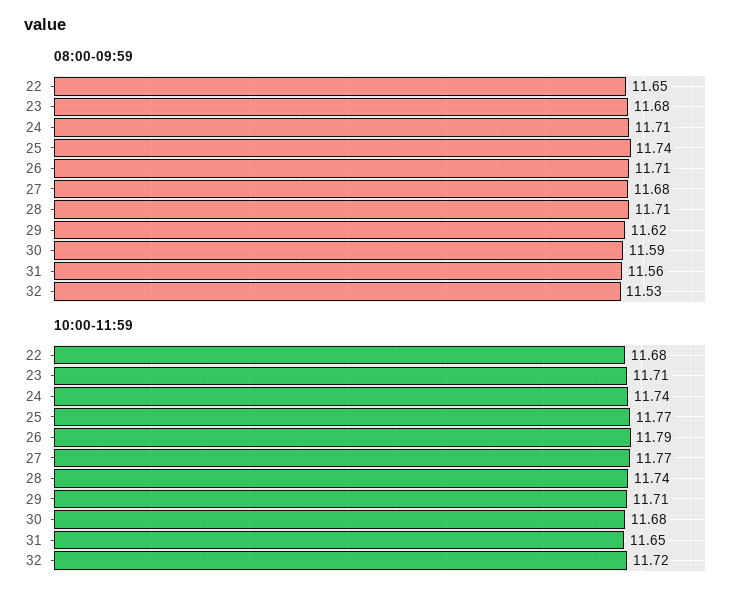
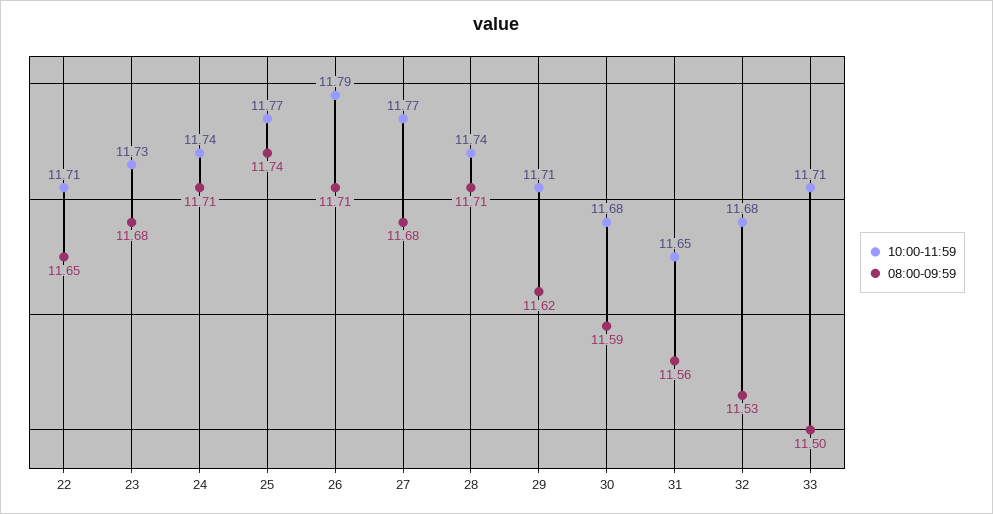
10:00-11:59, 22: 11.68 -> 11.71
10:00-11:59, 23: 11.71 -> 11.73
10:00-11:59, 32: 11.72 -> 11.68
10:00-11:59, 33: none -> 11.71
08:00-09:59, 33: none -> 11.5

